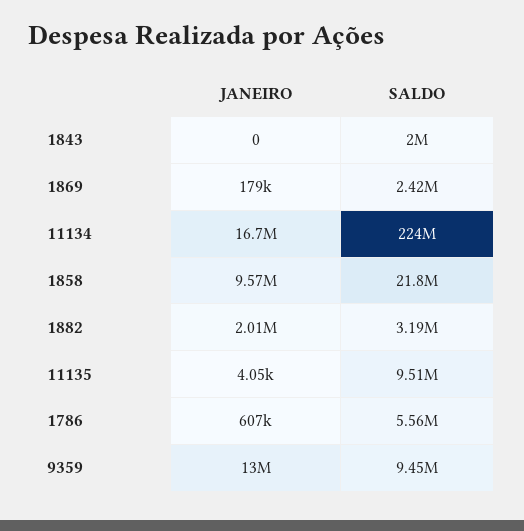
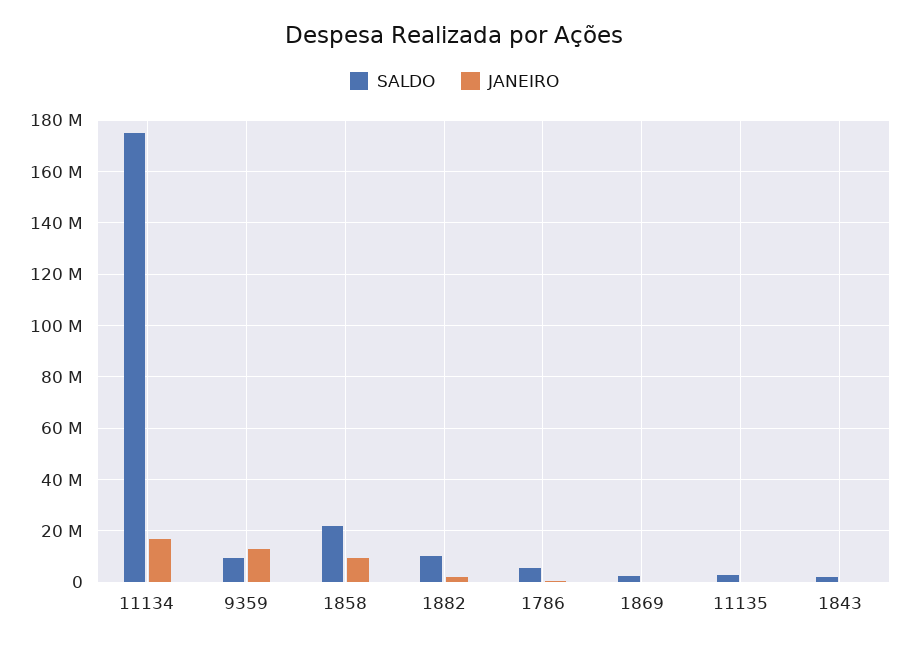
SALDO, 11134: 224000000 -> 175000000
SALDO, 1882: 3190000 -> 10000000
SALDO, 11135: 9510000 -> 2500000

